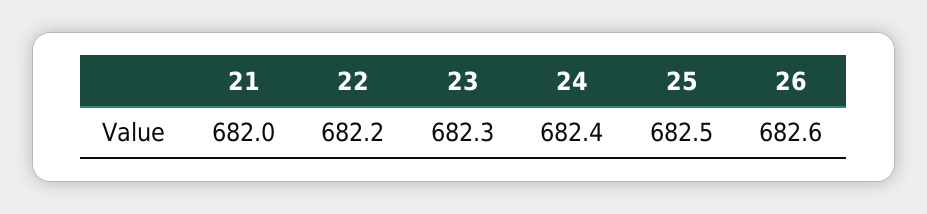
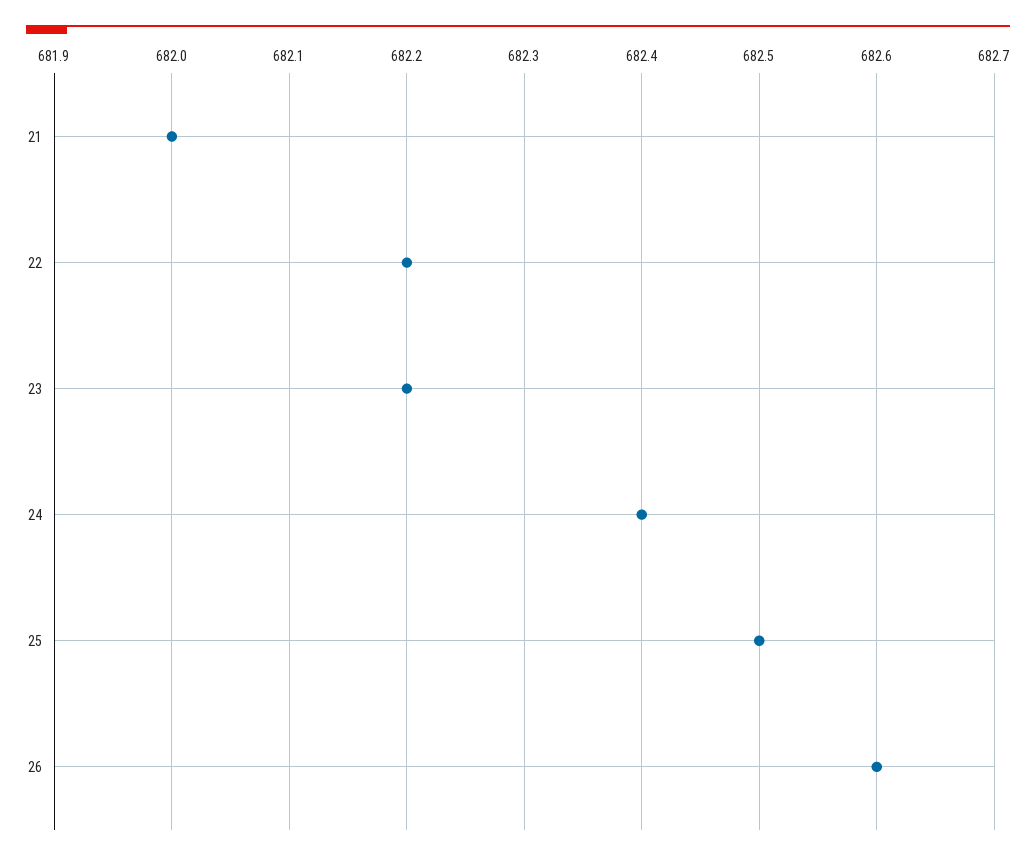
23: 682.3 -> 682.2

